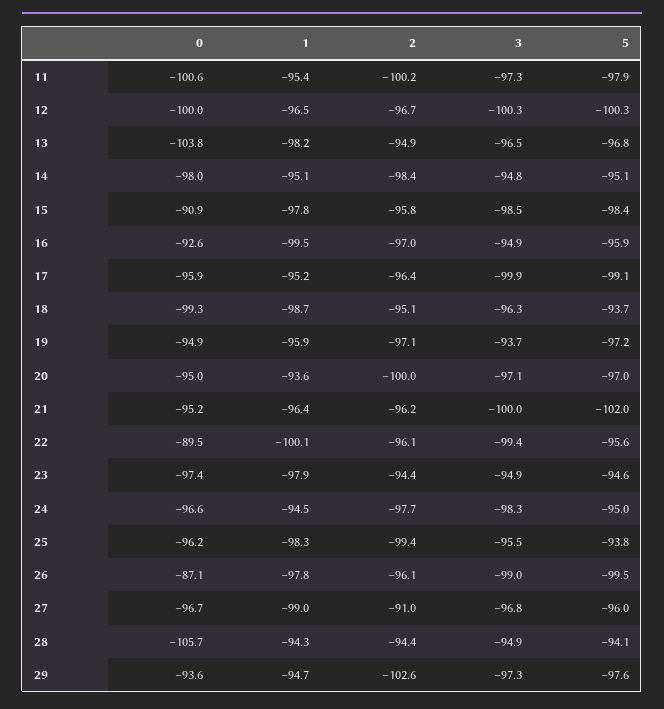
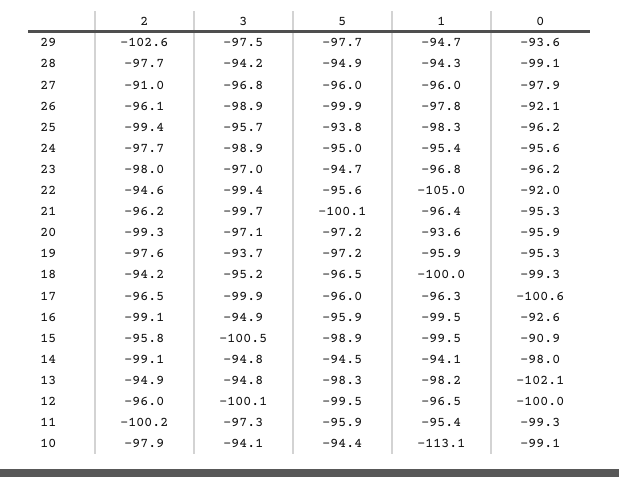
0, 11: -100.6 -> -99.3
5, 11: -97.9 -> -95.9
2, 12: -96.7 -> -96
3, 12: -100.3 -> -100.1
5, 12: -100.3 -> -99.5
0, 13: -103.8 -> -102.1
3, 13: -96.5 -> -94.8
5, 13: -96.8 -> -98.3
1, 14: -95.1 -> -94.1
2, 14: -98.4 -> -99.1
5, 14: -95.1 -> -94.5
1, 15: -97.8 -> -99.5
3, 15: -98.5 -> -100.5
5, 15: -98.4 -> -98.9
2, 16: -97 -> -99.1
0, 17: -95.9 -> -100.6
1, 17: -95.2 -> -96.3
2, 17: -96.4 -> -96.5
5, 17: -99.1 -> -96
1, 18: -98.7 -> -100
2, 18: -95.1 -> -94.2
3, 18: -96.3 -> -95.2
5, 18: -93.7 -> -96.5
0, 19: -94.9 -> -95.3
2, 19: -97.1 -> -97.6
0, 20: -95 -> -95.9
2, 20: -100 -> -99.3
5, 20: -97 -> -97.2
0, 21: -95.2 -> -95.3
3, 21: -100 -> -99.7
5, 21: -102 -> -100.1
0, 22: -89.5 -> -92
1, 22: -100.1 -> -105
2, 22: -96.1 -> -94.6
0, 23: -97.4 -> -96.2
1, 23: -97.9 -> -96.8
2, 23: -94.4 -> -98
3, 23: -94.9 -> -97
5, 23: -94.6 -> -94.7
0, 24: -96.6 -> -95.6
1, 24: -94.5 -> -95.4
3, 24: -98.3 -> -98.9
3, 25: -95.5 -> -95.7
0, 26: -87.1 -> -92.1
3, 26: -99 -> -98.9
5, 26: -99.5 -> -99.9
0, 27: -96.7 -> -97.9
1, 27: -99 -> -96
0, 28: -105.7 -> -99.1
2, 28: -94.4 -> -97.7
3, 28: -94.9 -> -94.2
5, 28: -94.1 -> -94.9
3, 29: -97.3 -> -97.5
5, 29: -97.6 -> -97.7
2, 10: none -> -97.9
3, 10: none -> -94.1
5, 10: none -> -94.4
1, 10: none -> -113.1
0, 10: none -> -99.1

